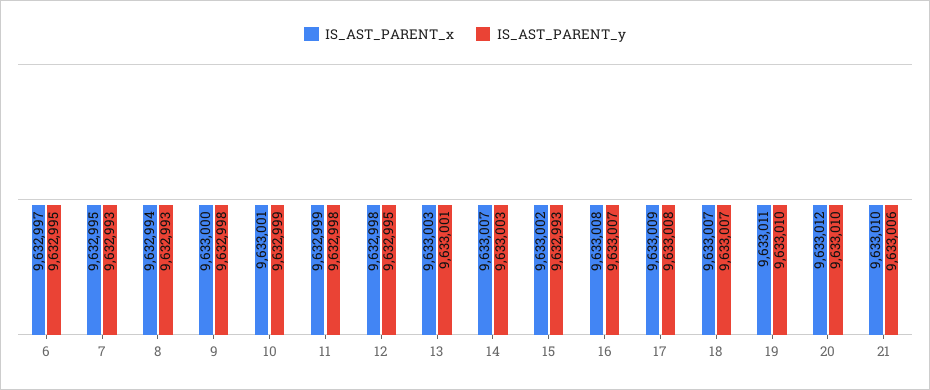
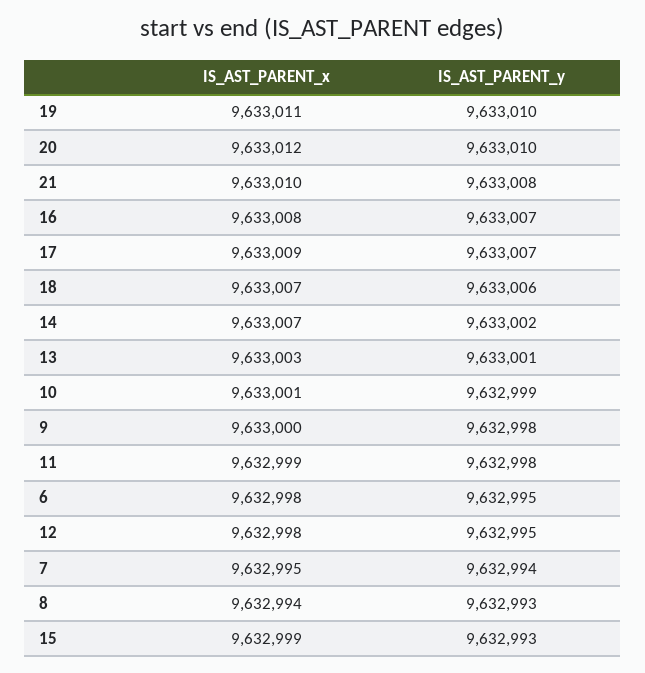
IS_AST_PARENT_x, 6: 9632997 -> 9632998
IS_AST_PARENT_y, 7: 9632993 -> 9632994
IS_AST_PARENT_y, 14: 9633003 -> 9633002
IS_AST_PARENT_x, 15: 9633002 -> 9632999
IS_AST_PARENT_y, 17: 9633008 -> 9633007
IS_AST_PARENT_y, 18: 9633007 -> 9633006
IS_AST_PARENT_y, 21: 9633006 -> 9633008

